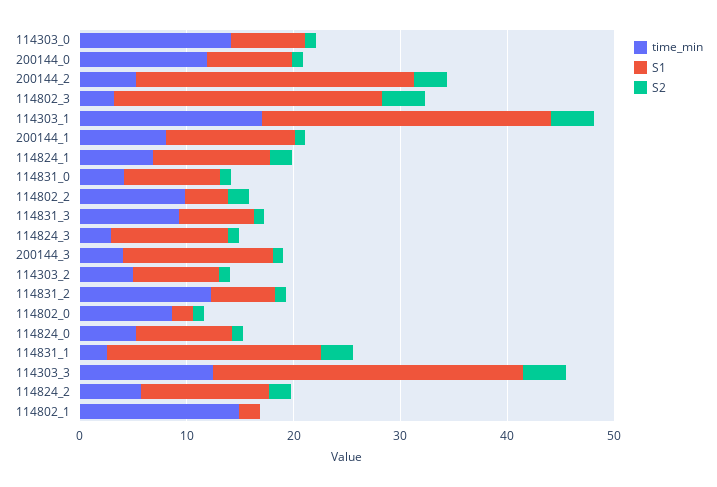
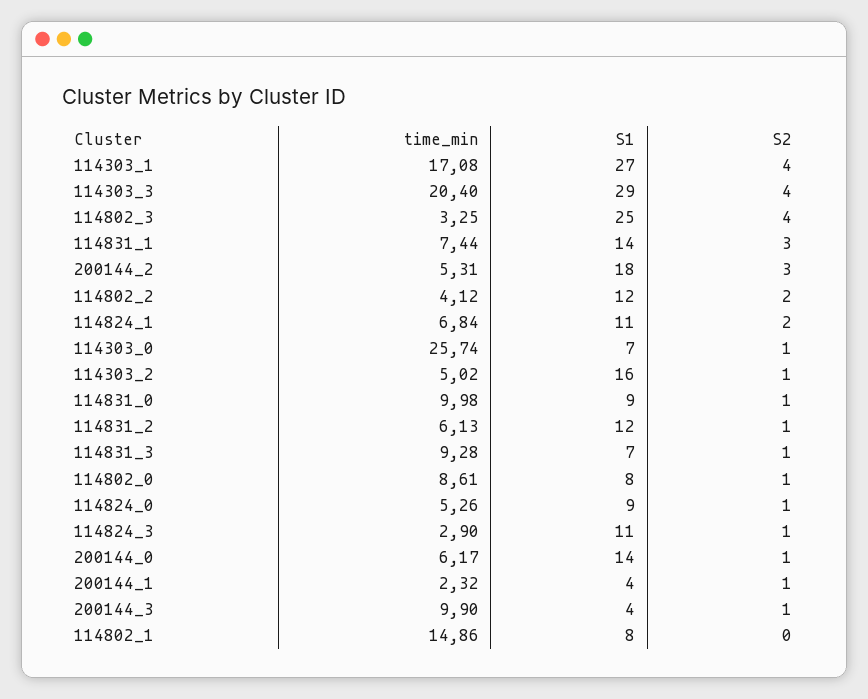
time_min, 114303_0: 14 -> 25.74
time_min, 200144_0: 12 -> 6.17
S1, 200144_0: 8 -> 14
S1, 200144_2: 26 -> 18
time_min, 200144_1: 8 -> 2.32
S1, 200144_1: 12 -> 4
time_min, 114831_0: 4 -> 9.98
time_min, 114802_2: 10 -> 4.12
S1, 114802_2: 4 -> 12
time_min, 200144_3: 4 -> 9.9
S1, 200144_3: 14 -> 4
S1, 114303_2: 8 -> 16
time_min, 114831_2: 12 -> 6.13
S1, 114831_2: 6 -> 12
S1, 114802_0: 2 -> 8
time_min, 114831_1: 2 -> 7.44
S1, 114831_1: 20 -> 14
time_min, 114303_3: 12 -> 20.4
time_min, 114824_2: 6 -> none
S1, 114824_2: 12 -> none
S2, 114824_2: 2 -> none
S1, 114802_1: 2 -> 8

